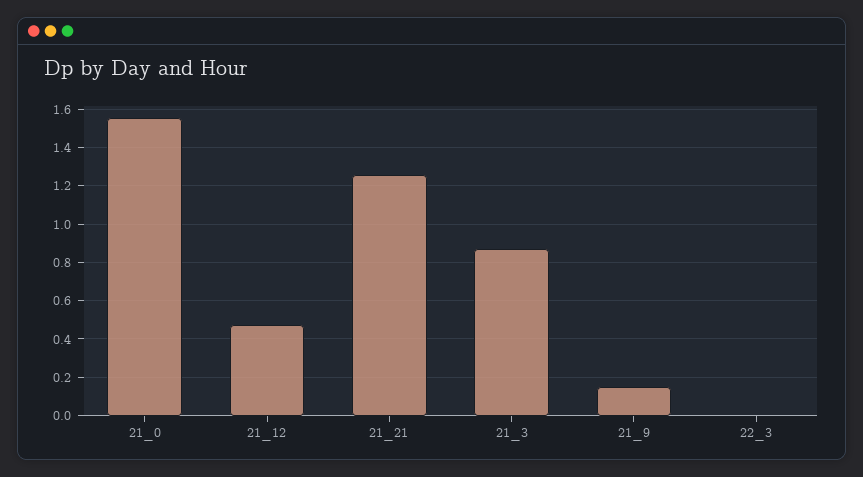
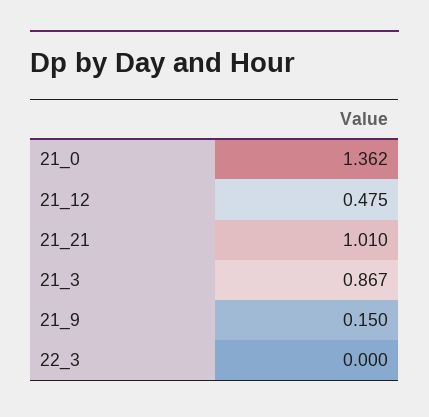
21_0: 1.55 -> 1.362
21_21: 1.25 -> 1.01

